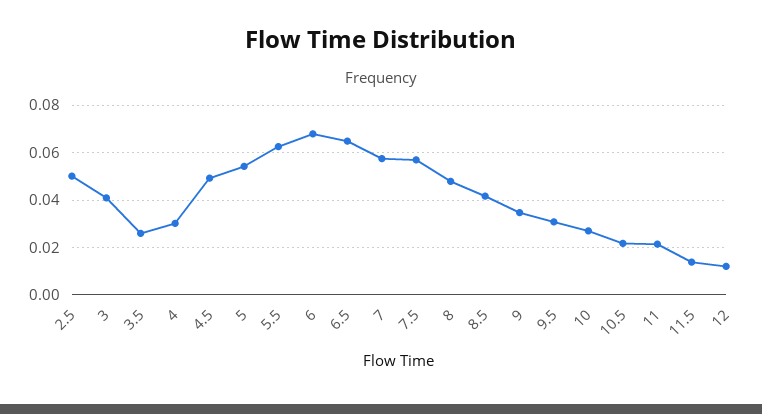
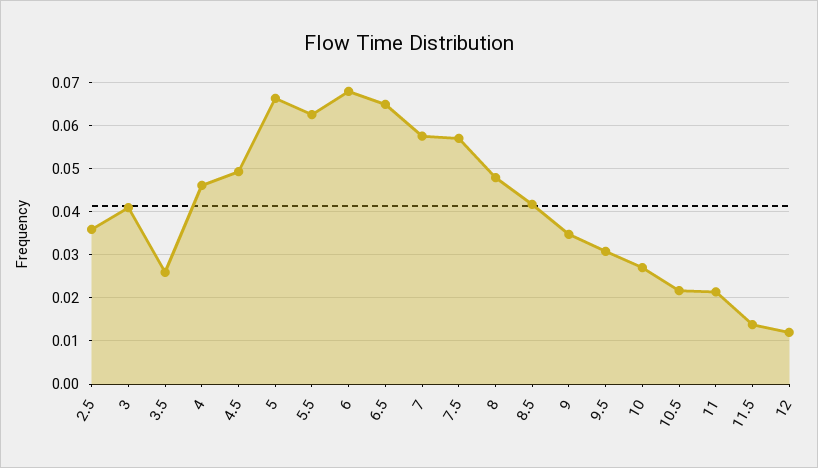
2.5: 0.05 -> 0.036
4: 0.03 -> 0.046
5: 0.055 -> 0.066

